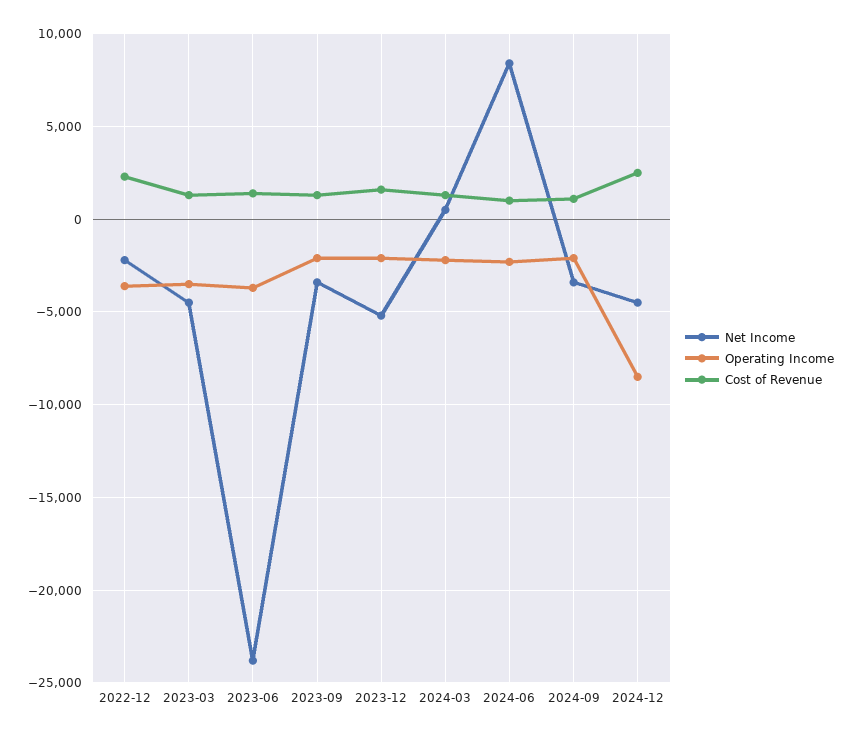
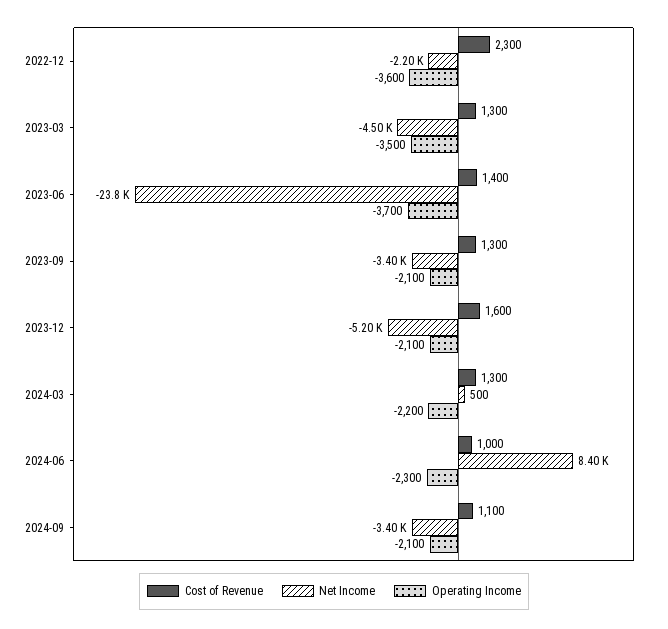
Net Income, 2024-12: -4500 -> none
Operating Income, 2024-12: -8500 -> none
Cost of Revenue, 2024-12: 2500 -> none

